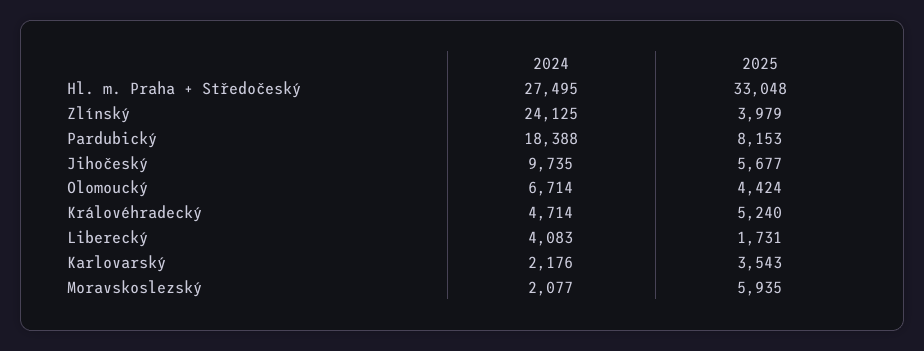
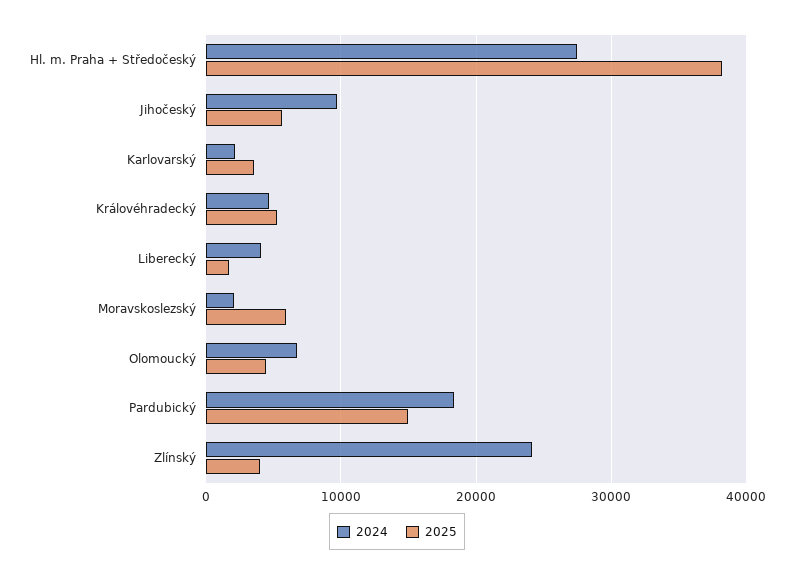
2025, Hl. m. Praha + Středočeský: 33048 -> 38000
2025, Pardubický: 8153 -> 15000

